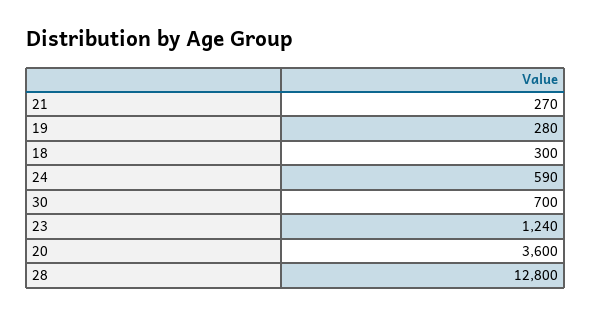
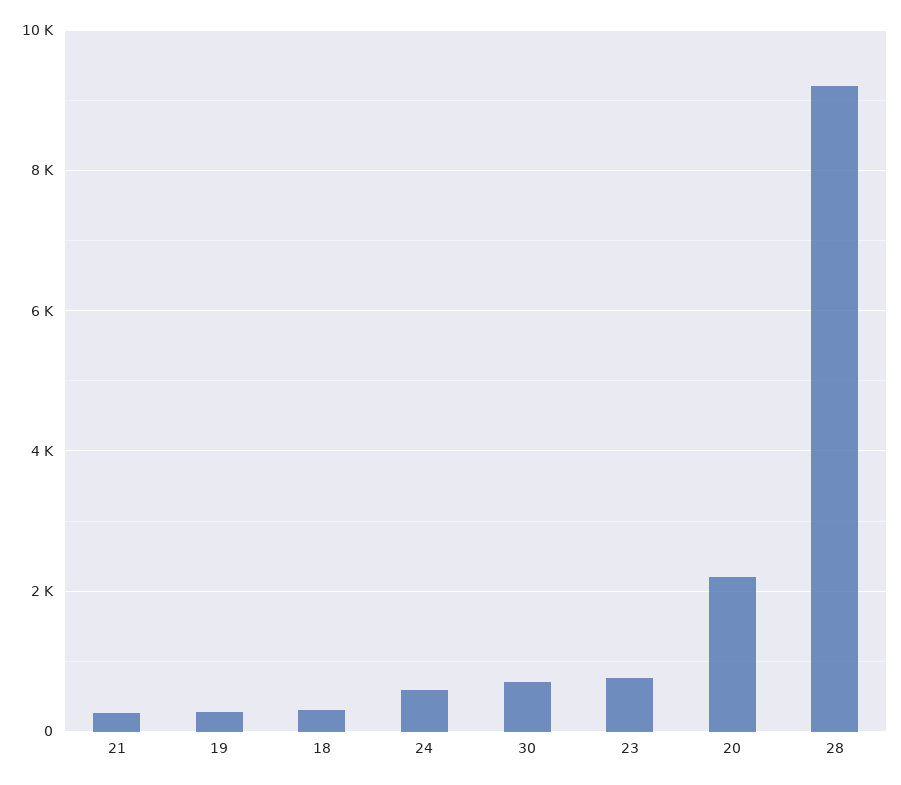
23: 1240 -> 800
20: 3600 -> 2200
28: 12800 -> 9200

